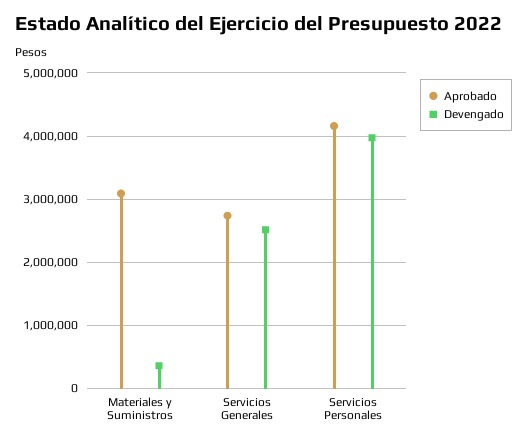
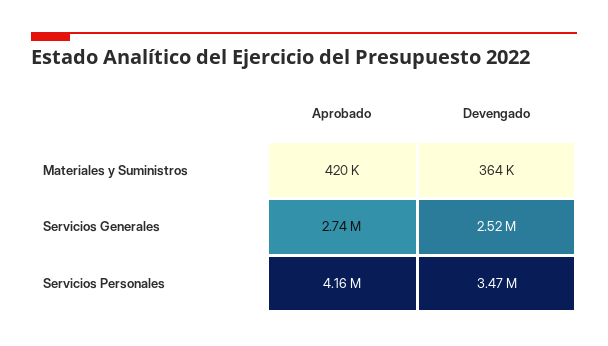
Aprobado, Materiales y Suministros: 3100000 -> 420000
Devengado, Servicios Personales: 4000000 -> 3470000

